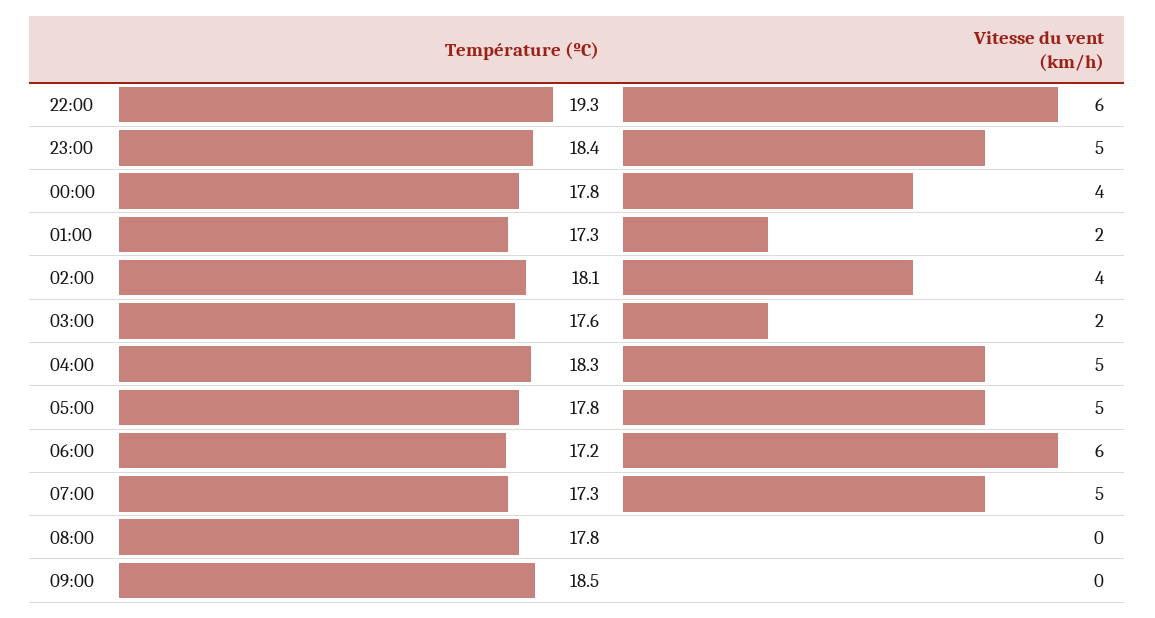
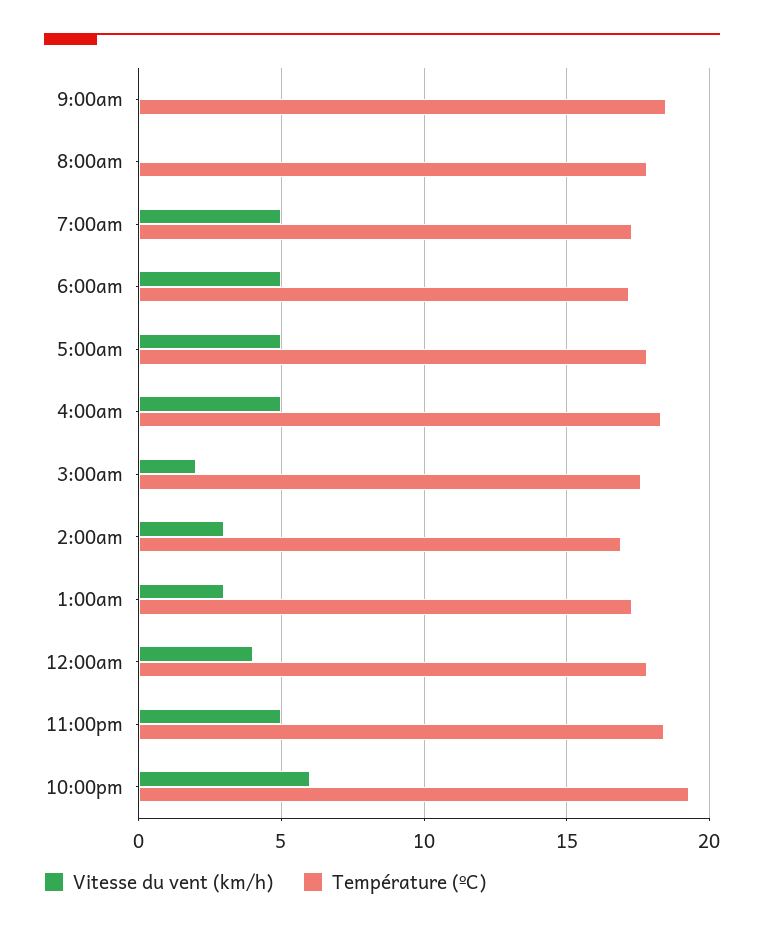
Vitesse du vent (km/h), 01:00: 2 -> 3
Température (ºC), 02:00: 18.1 -> 17
Vitesse du vent (km/h), 02:00: 4 -> 3
Vitesse du vent (km/h), 06:00: 6 -> 5

